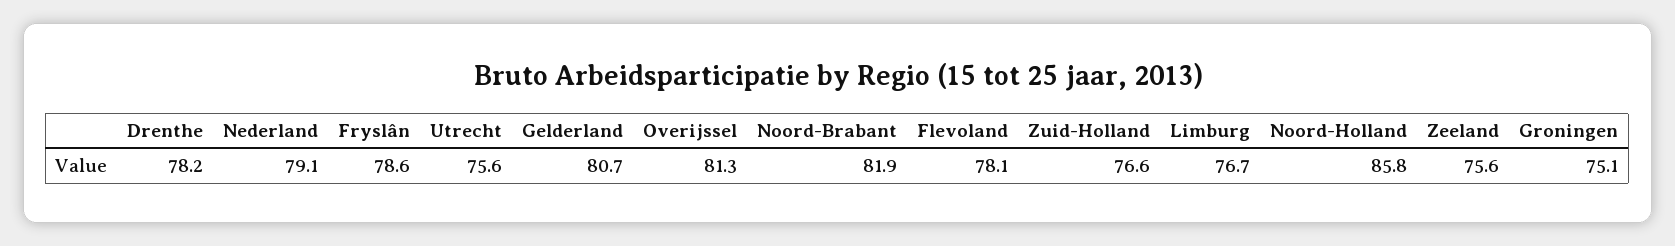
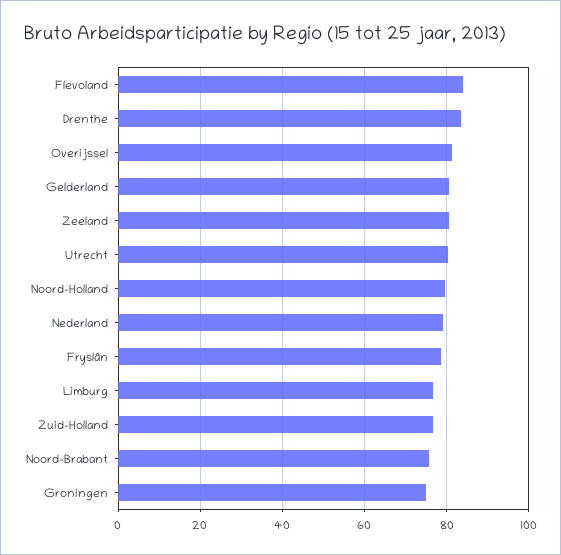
Drenthe: 78.2 -> 84
Utrecht: 75.6 -> 80
Noord-Brabant: 81.9 -> 76
Flevoland: 78.1 -> 84
Noord-Holland: 85.8 -> 80
Zeeland: 75.6 -> 80

